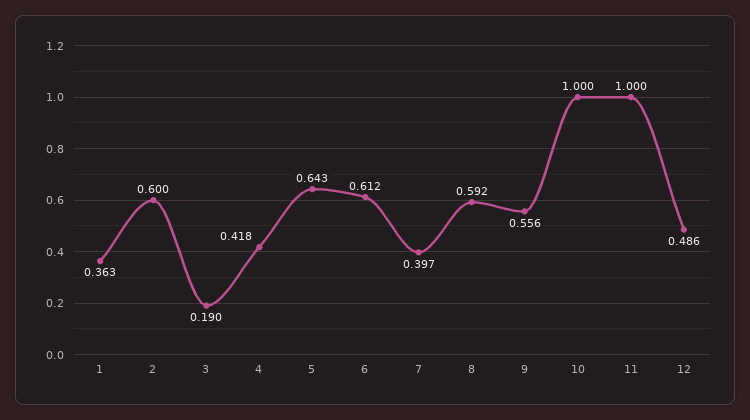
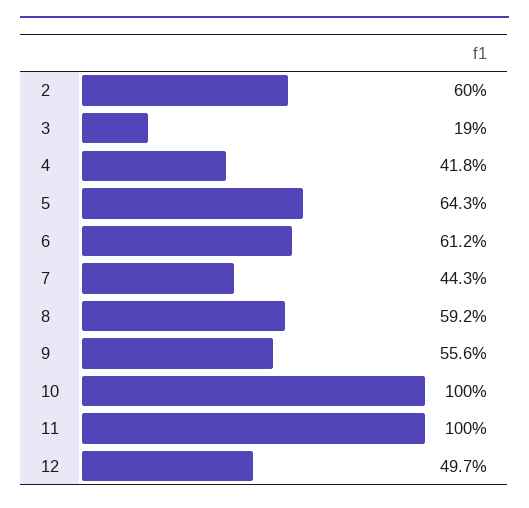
1: 0.363 -> none
7: 0.397 -> 0.443
12: 0.486 -> 0.497

